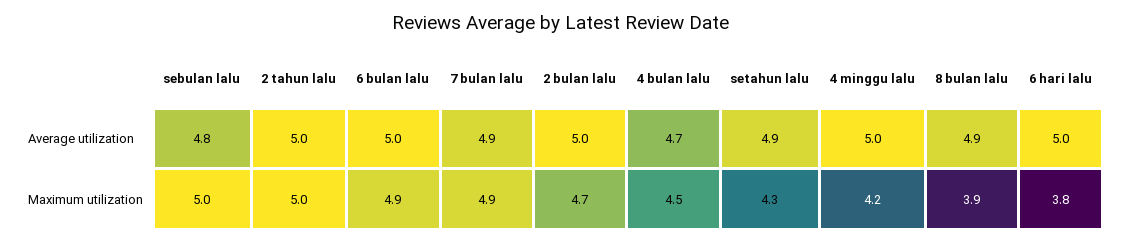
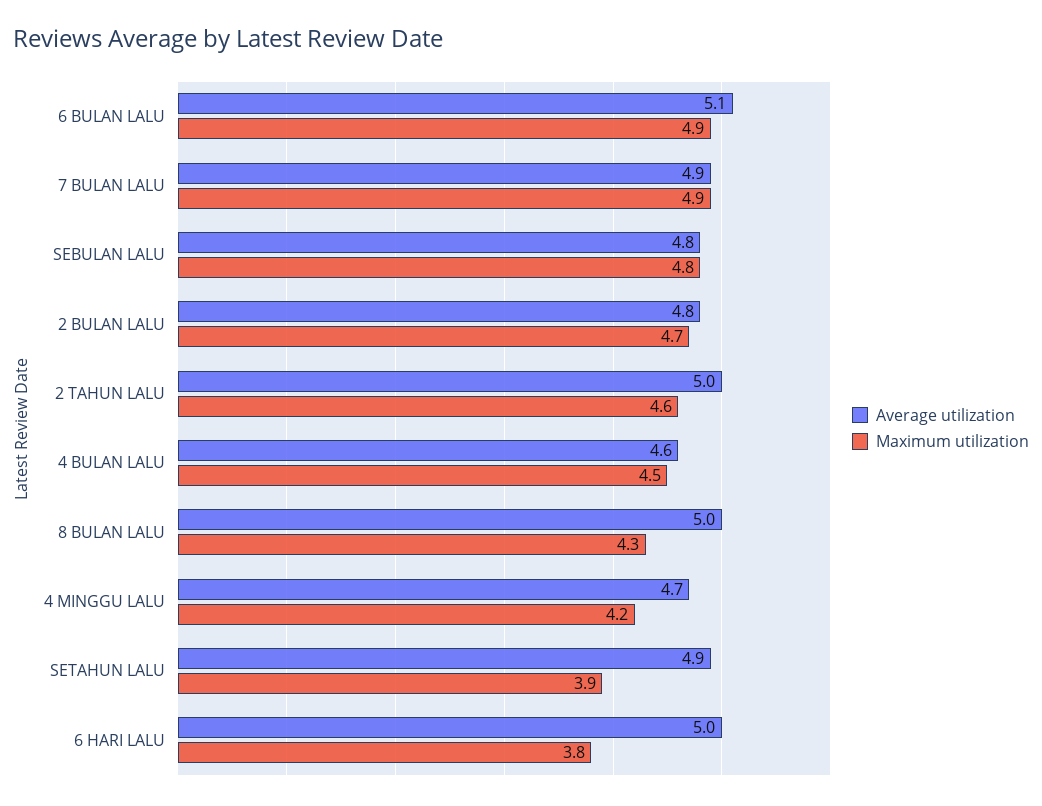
Average utilization, 6 bulan lalu: 5 -> 5.1
Average utilization, 2 bulan lalu: 5 -> 4.8
Average utilization, 4 bulan lalu: 4.7 -> 4.6
Average utilization, 4 minggu lalu: 5 -> 4.7
Average utilization, 8 bulan lalu: 4.9 -> 5
Maximum utilization, sebulan lalu: 5 -> 4.8
Maximum utilization, 2 tahun lalu: 5 -> 4.6
Maximum utilization, setahun lalu: 4.3 -> 3.9
Maximum utilization, 8 bulan lalu: 3.9 -> 4.3

